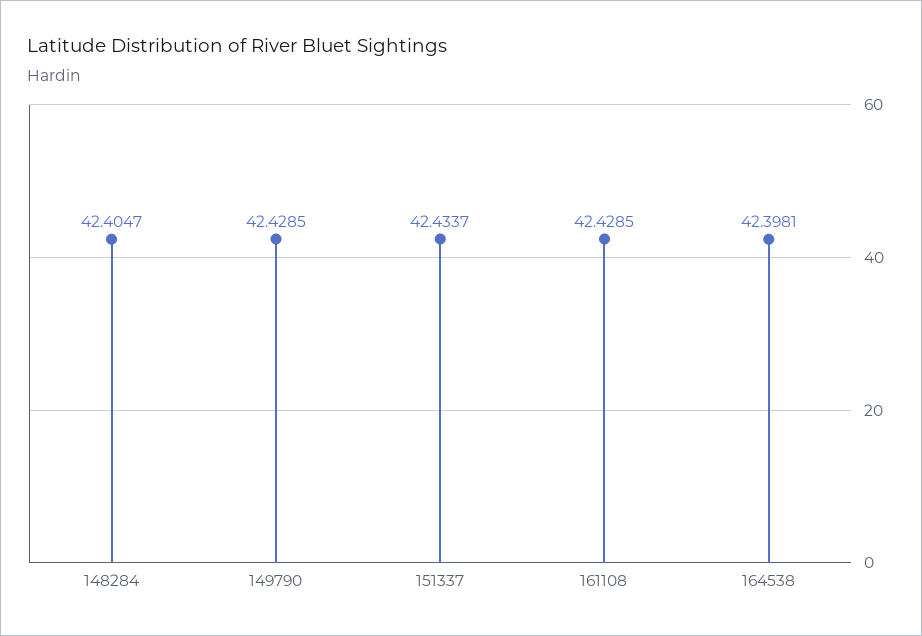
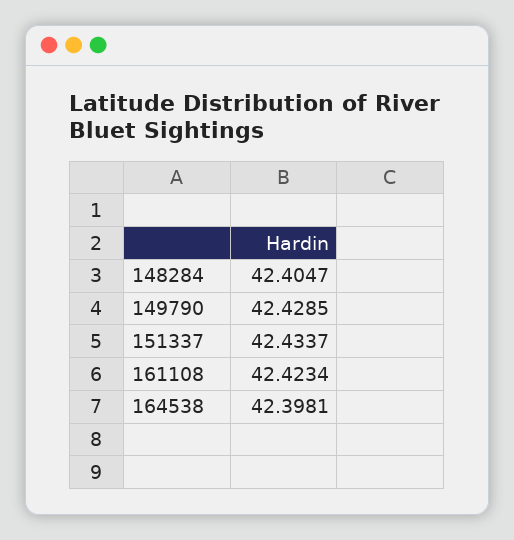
161108: 42.4285 -> 42.4234

